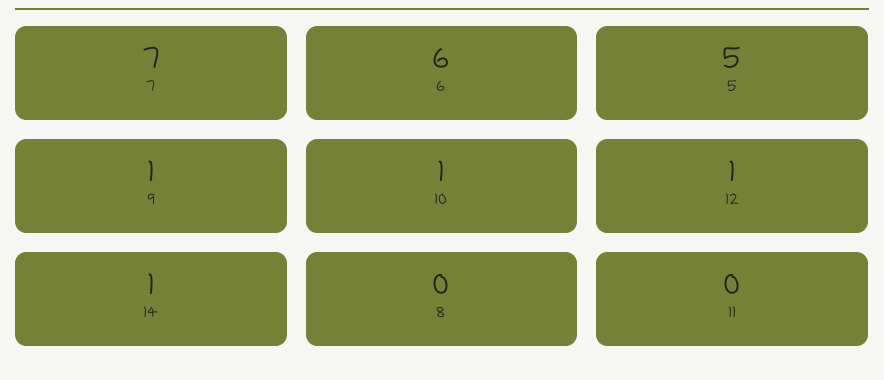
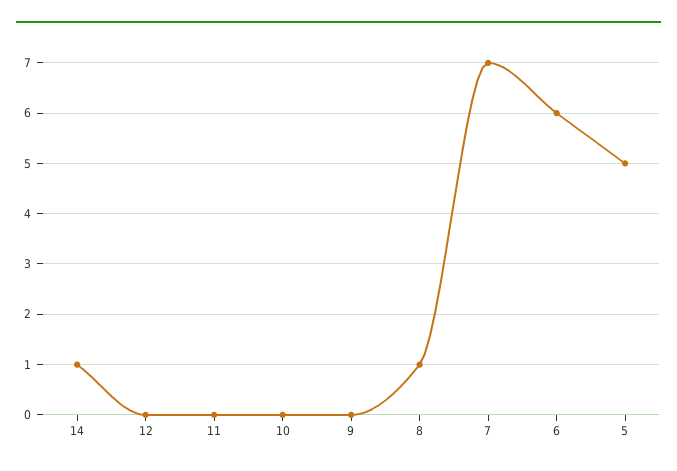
9: 1 -> 0
10: 1 -> 0
12: 1 -> 0
8: 0 -> 1

